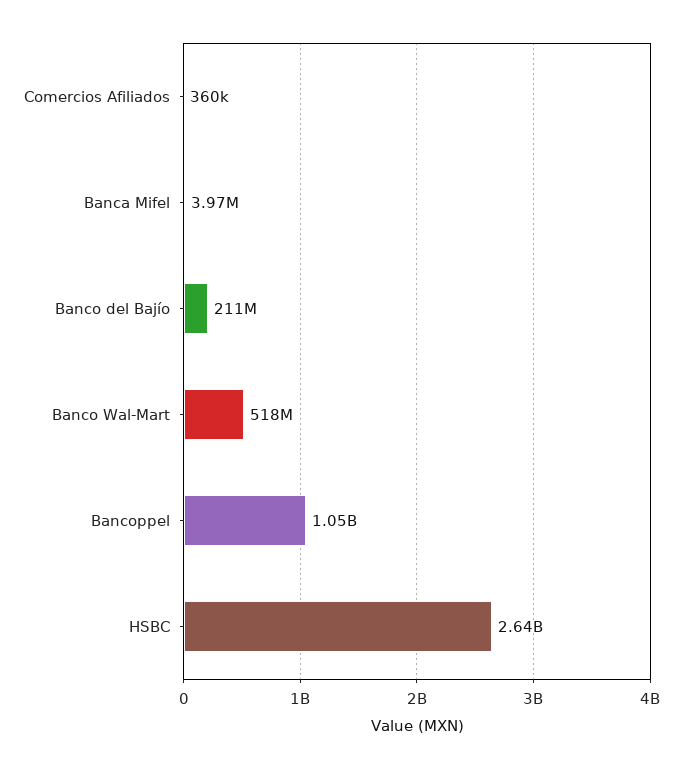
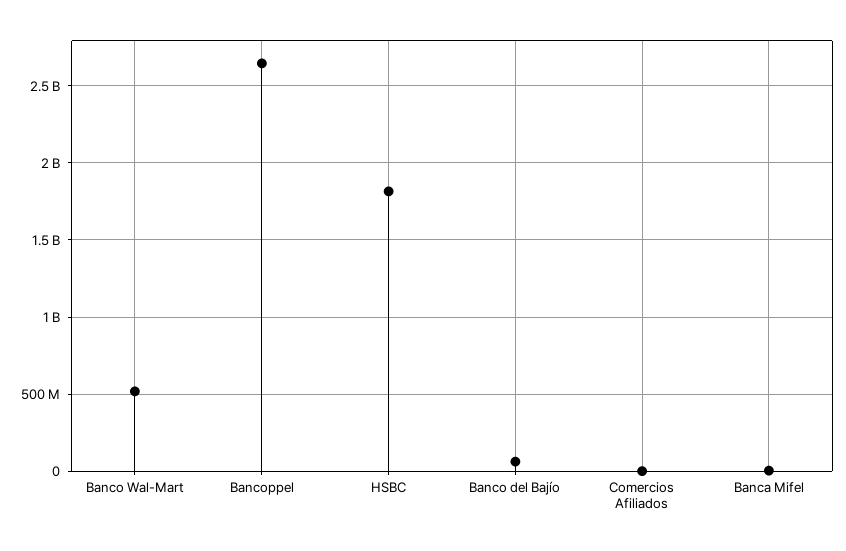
Banco del Bajío: 211000000 -> 50000000
Bancoppel: 1050000000 -> 2650000000
HSBC: 2640000000 -> 1800000000

